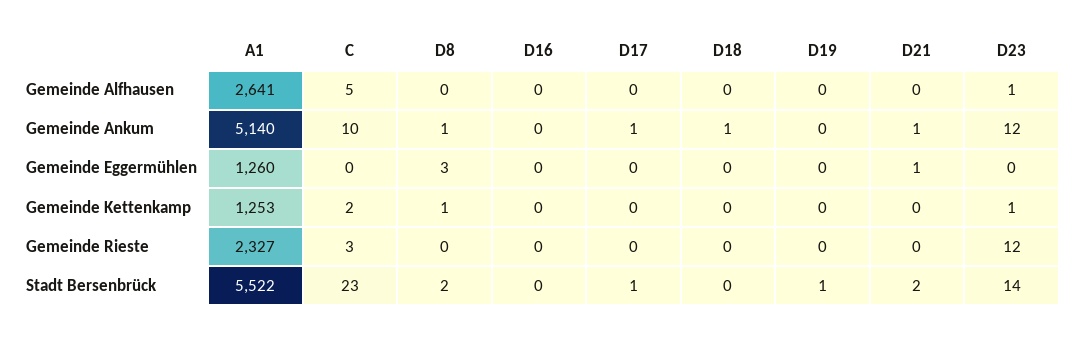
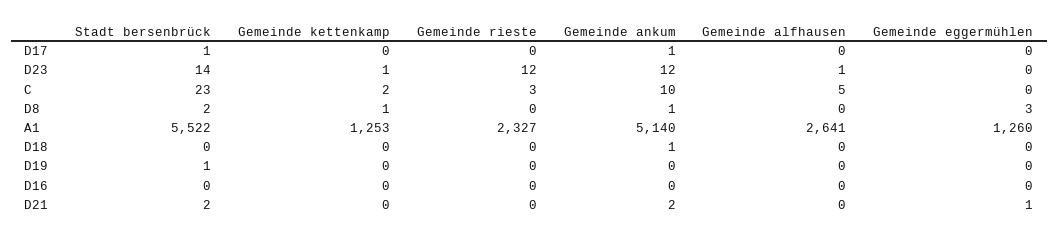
D21, Gemeinde Ankum: 1 -> 2

